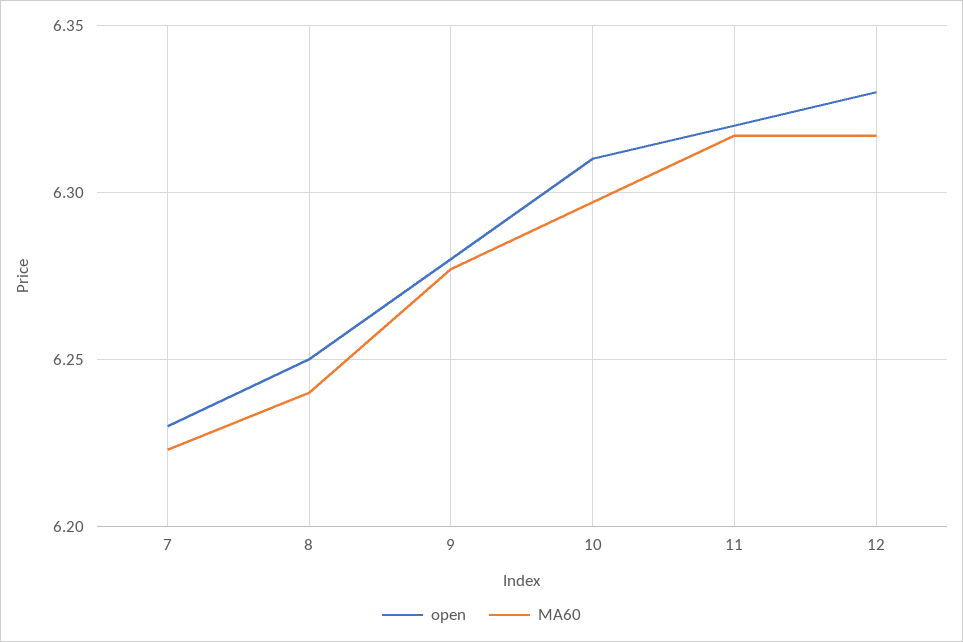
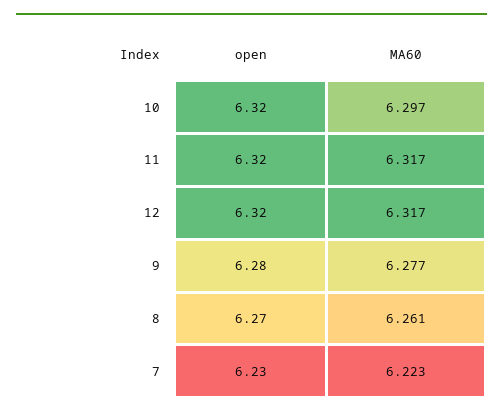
open, 8: 6.25 -> 6.27
MA60, 8: 6.24 -> 6.261
open, 10: 6.31 -> 6.32
open, 12: 6.33 -> 6.32

